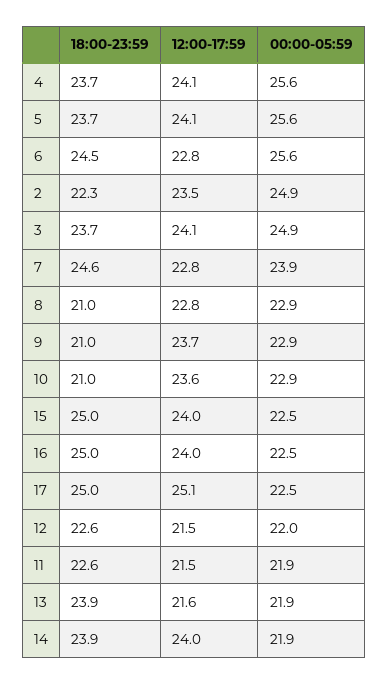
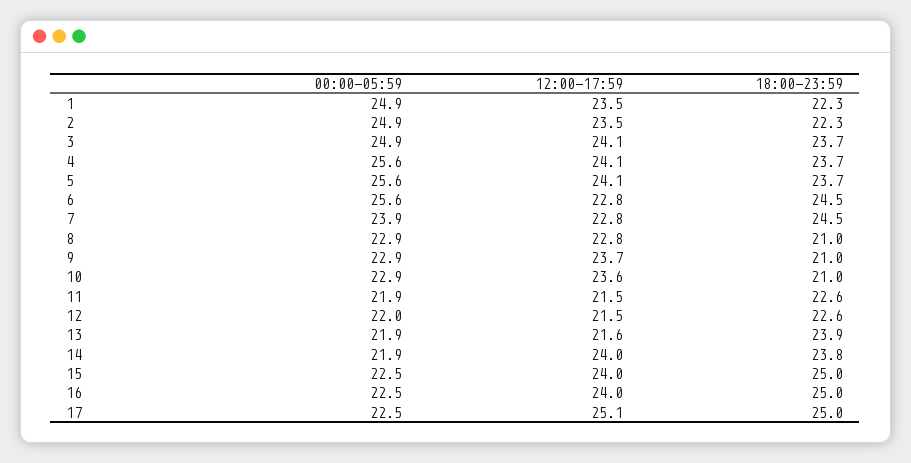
18:00-23:59, 7: 24.6 -> 24.5
18:00-23:59, 14: 23.9 -> 23.8
00:00-05:59, 1: none -> 24.9
12:00-17:59, 1: none -> 23.5
18:00-23:59, 1: none -> 22.3

